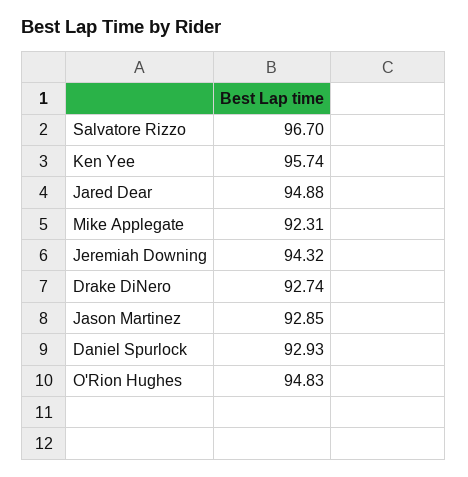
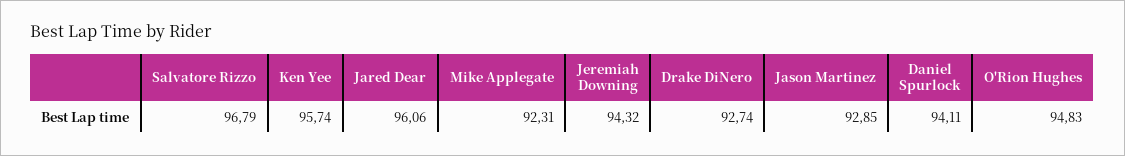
Salvatore Rizzo: 96.7 -> 96.79
Jared Dear: 94.88 -> 96.06
Daniel Spurlock: 92.93 -> 94.11

